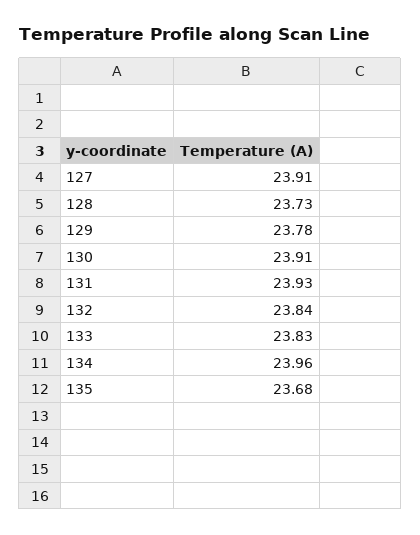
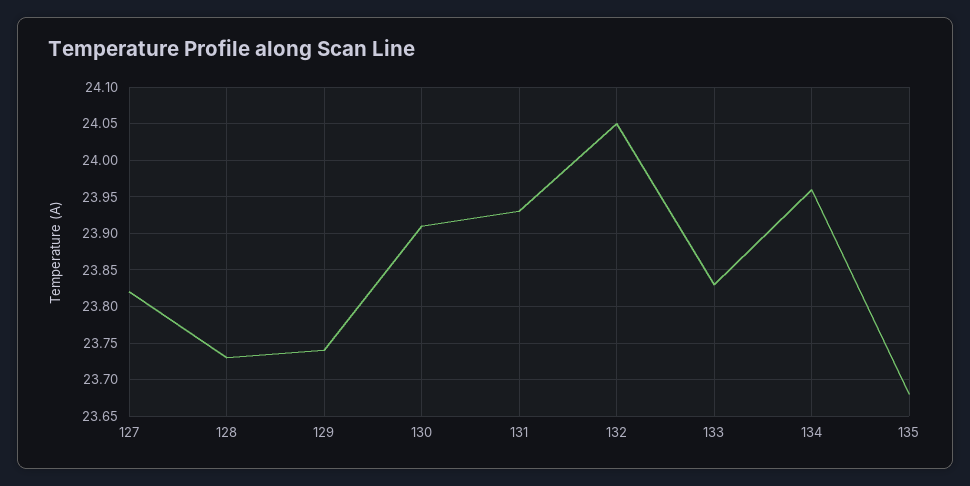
127: 23.91 -> 23.82
129: 23.78 -> 23.74
132: 23.84 -> 24.05

